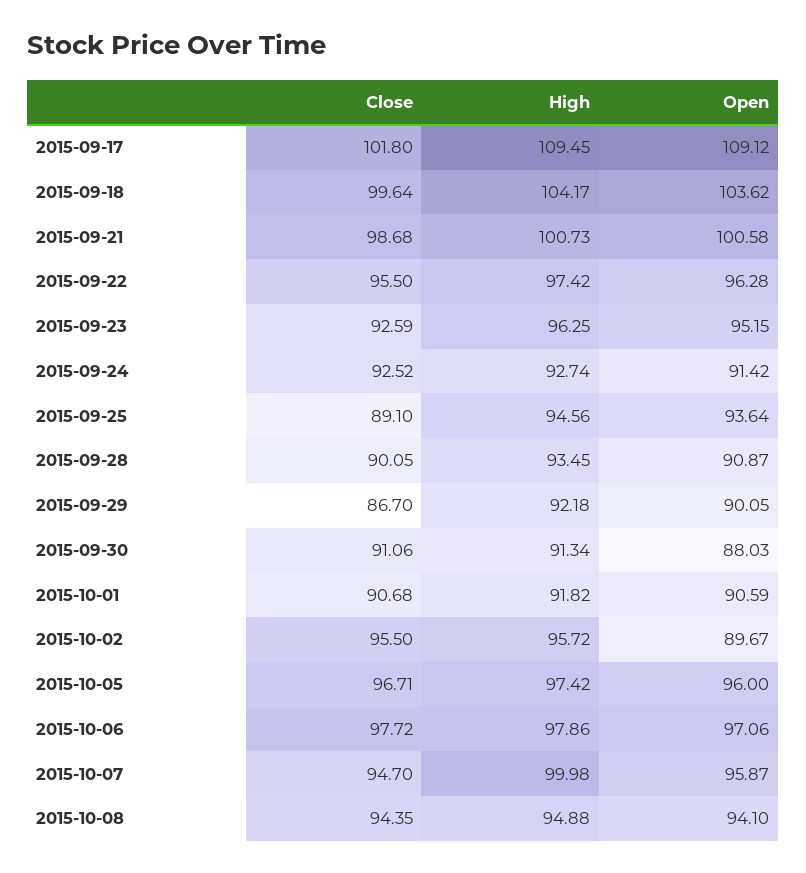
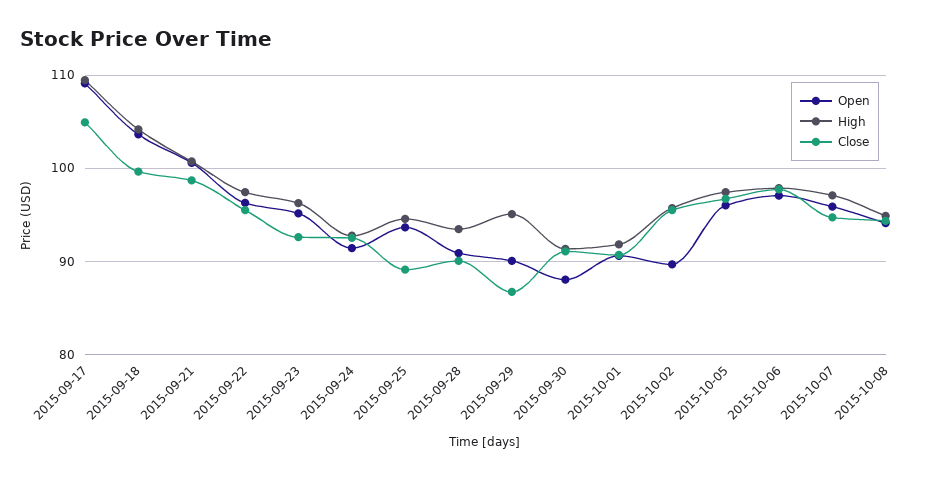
Close, 2015-09-17: 101.8 -> 105
High, 2015-09-29: 92.18 -> 95
High, 2015-10-07: 99.98 -> 97

